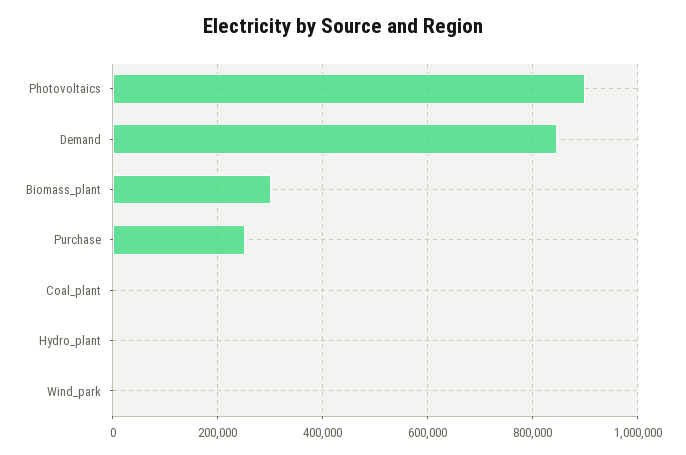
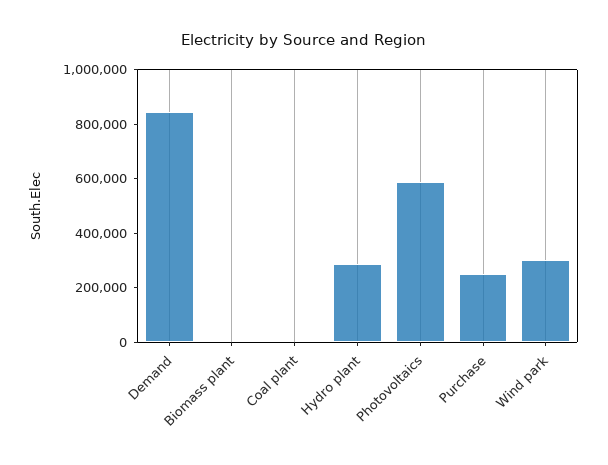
Photovoltaics: 900000 -> 600000
Biomass_plant: 300000 -> 0
Hydro_plant: 0 -> 300000
Wind_park: 0 -> 300000

